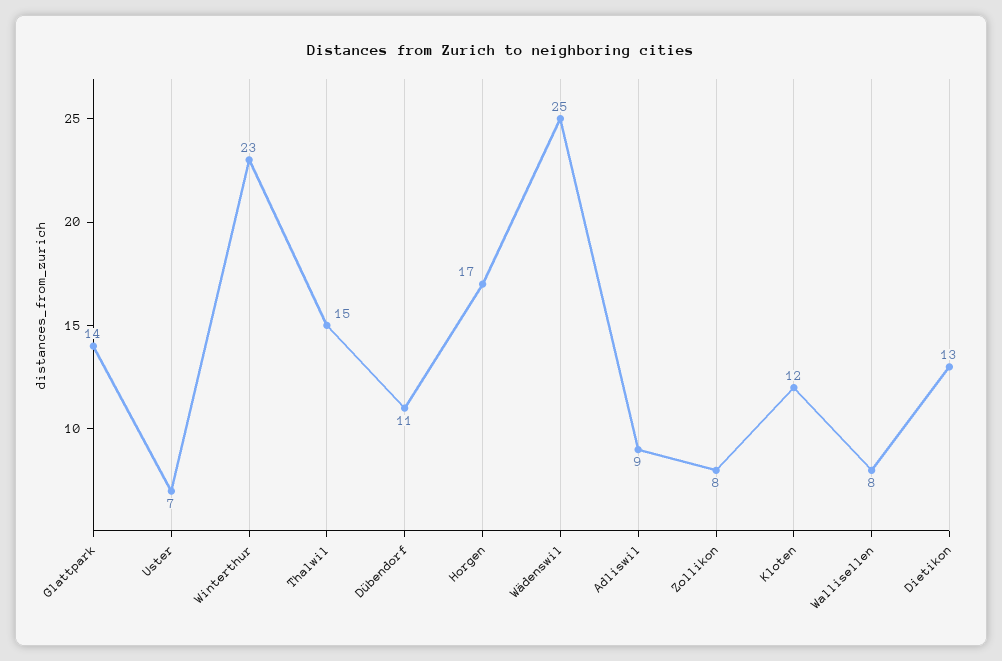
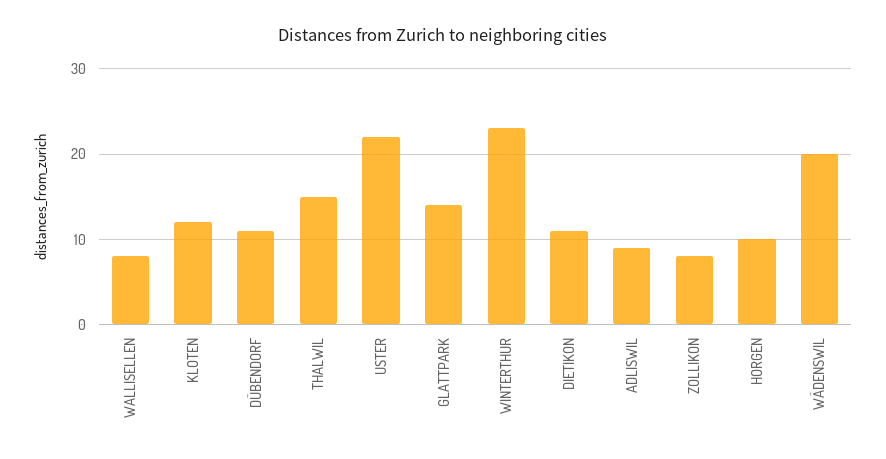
Uster: 7 -> 22
Horgen: 17 -> 10
Wädenswil: 25 -> 20
Dietikon: 13 -> 11

